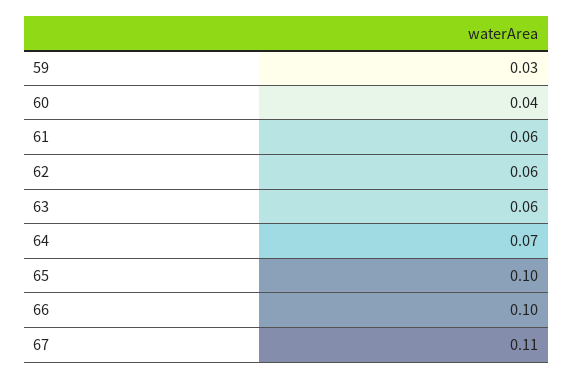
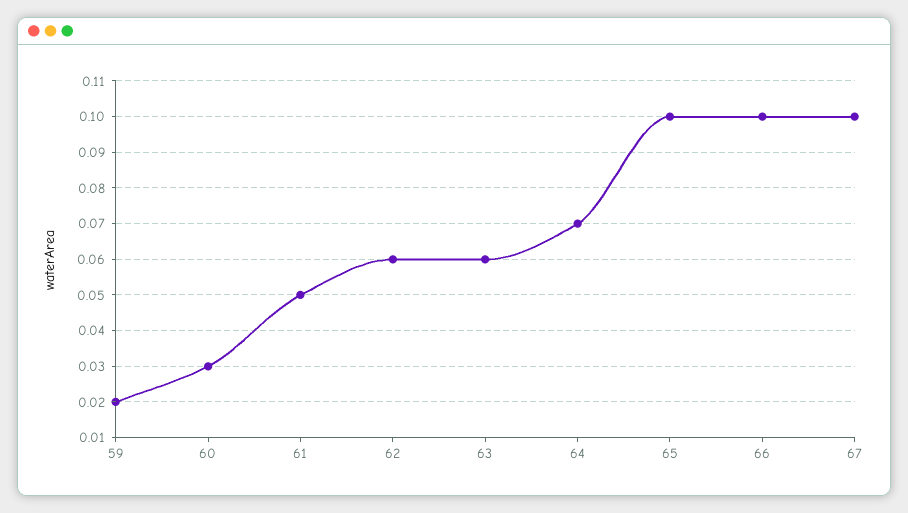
59: 0.03 -> 0.02
60: 0.04 -> 0.03
61: 0.06 -> 0.05
67: 0.11 -> 0.1

